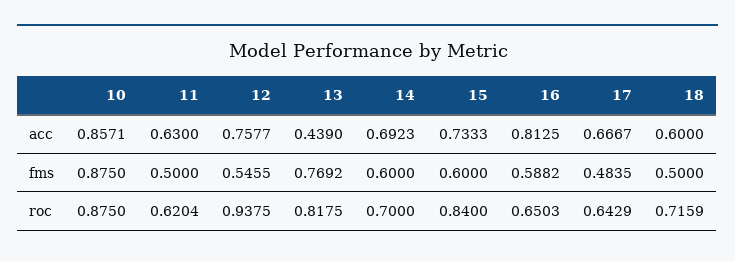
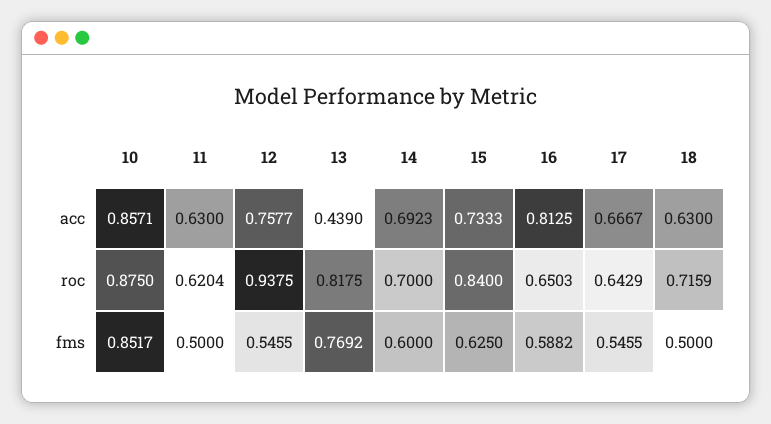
18, acc: 0.6 -> 0.63
10, fms: 0.875 -> 0.8517
15, fms: 0.6 -> 0.625
17, fms: 0.4835 -> 0.5455

